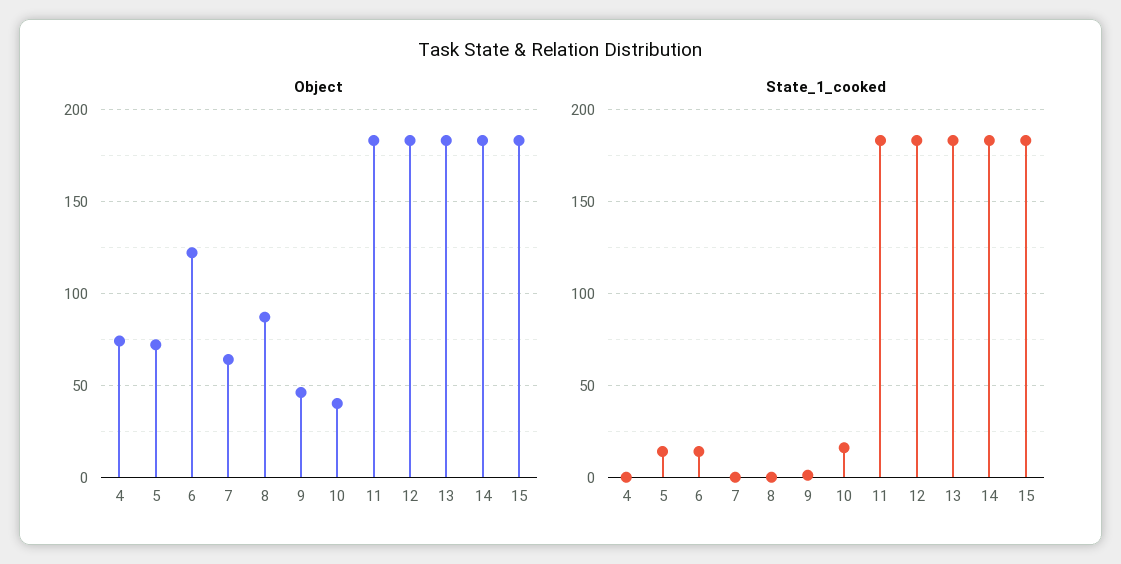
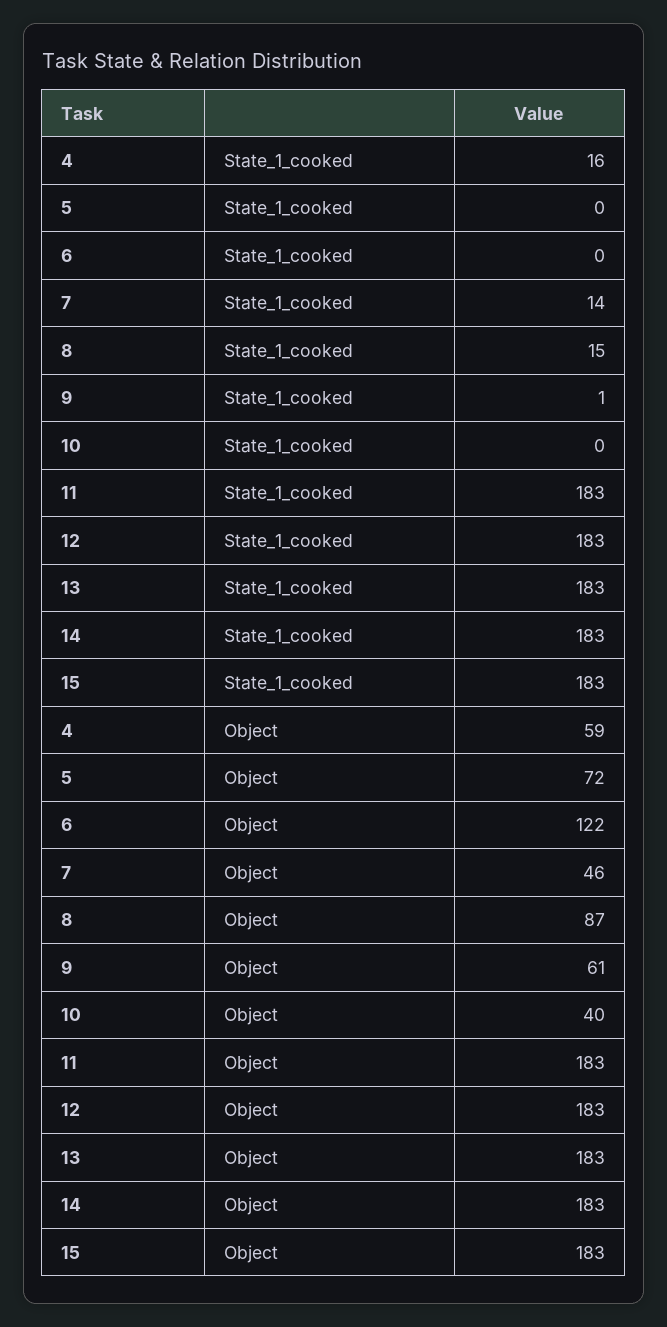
Object, 4: 75 -> 59
Object, 7: 65 -> 46
Object, 9: 45 -> 61
State_1_cooked, 4: 0 -> 16
State_1_cooked, 5: 15 -> 0
State_1_cooked, 6: 15 -> 0
State_1_cooked, 7: 0 -> 14
State_1_cooked, 8: 0 -> 15
State_1_cooked, 10: 15 -> 0

